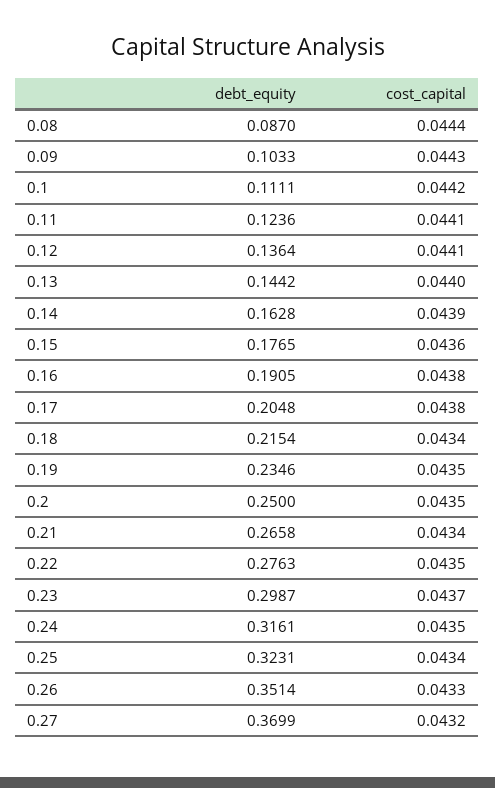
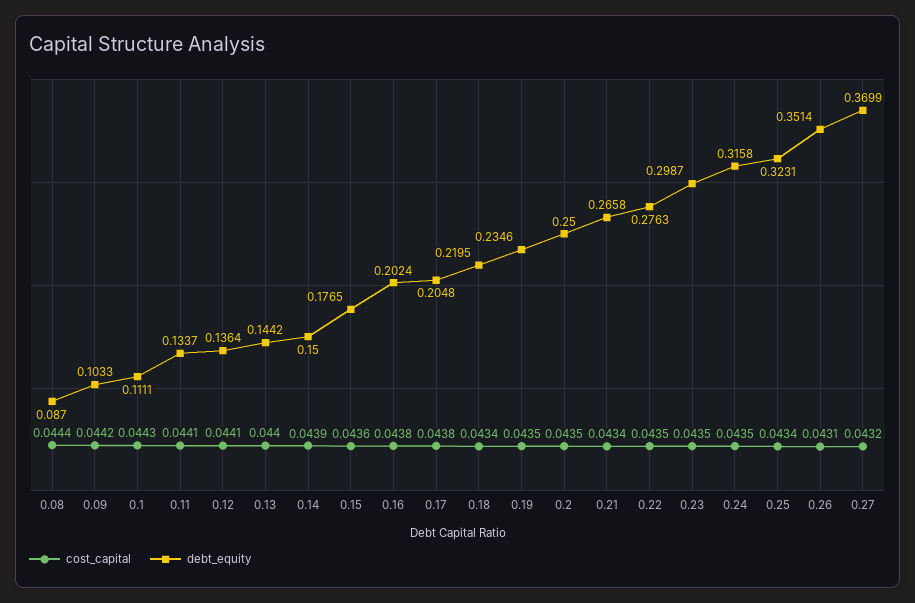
cost_capital, 0.09: 0.0443 -> 0.0442
cost_capital, 0.1: 0.0442 -> 0.0443
debt_equity, 0.11: 0.1236 -> 0.1337
debt_equity, 0.14: 0.1628 -> 0.15
debt_equity, 0.16: 0.1905 -> 0.2024
debt_equity, 0.18: 0.2154 -> 0.2195
cost_capital, 0.23: 0.0437 -> 0.0435
debt_equity, 0.24: 0.3161 -> 0.3158
cost_capital, 0.26: 0.0433 -> 0.0431

